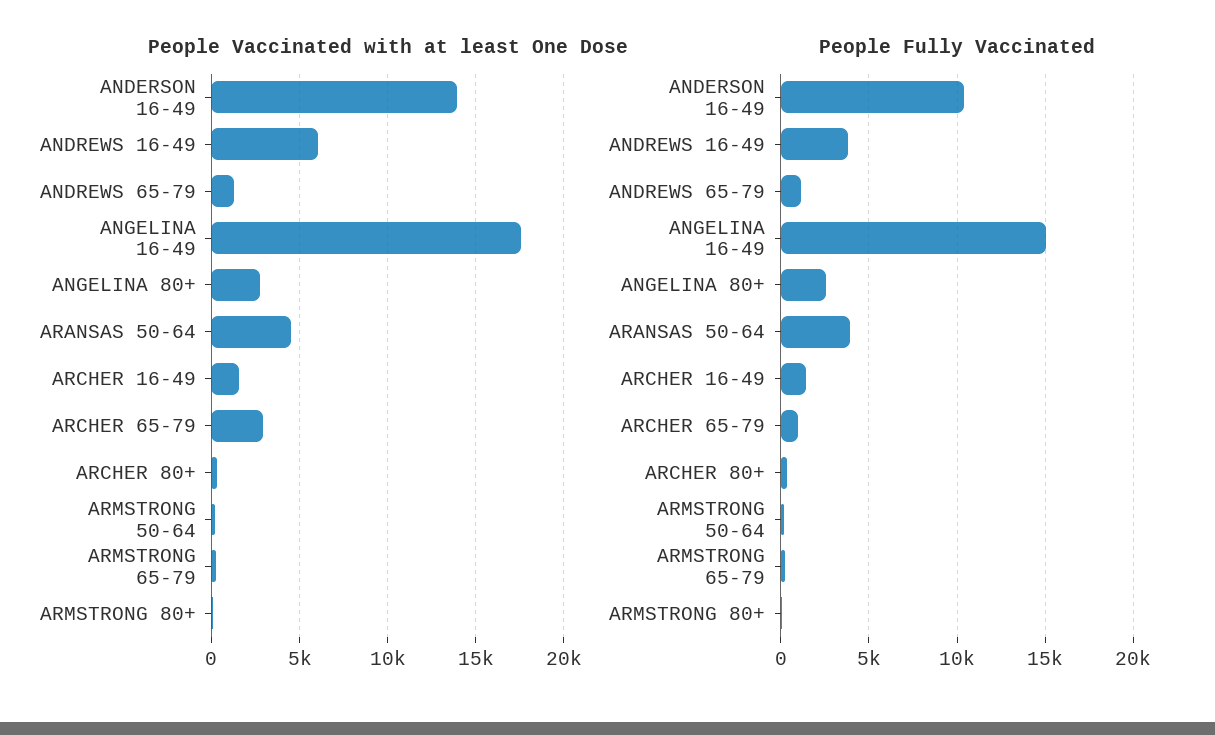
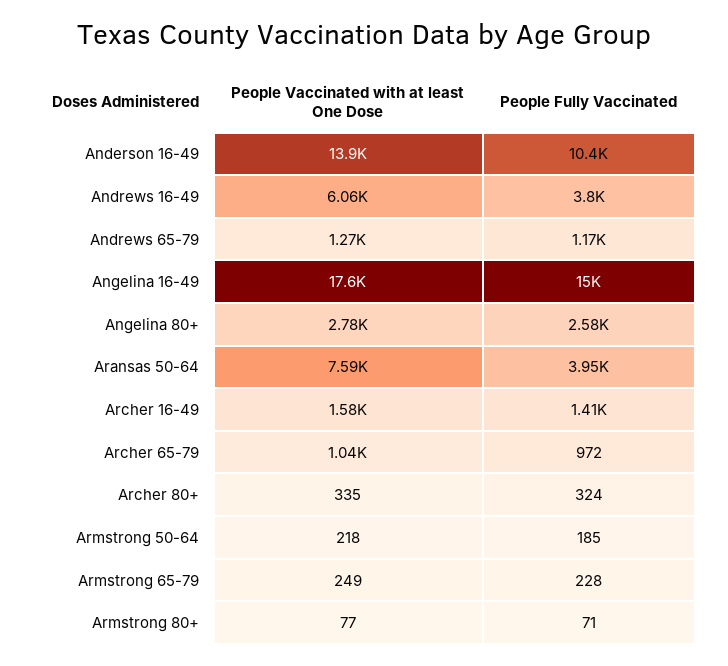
People Vaccinated with at least One Dose, ARANSAS 50-64: 4500 -> 7590
People Vaccinated with at least One Dose, ARCHER 65-79: 3000 -> 1040

